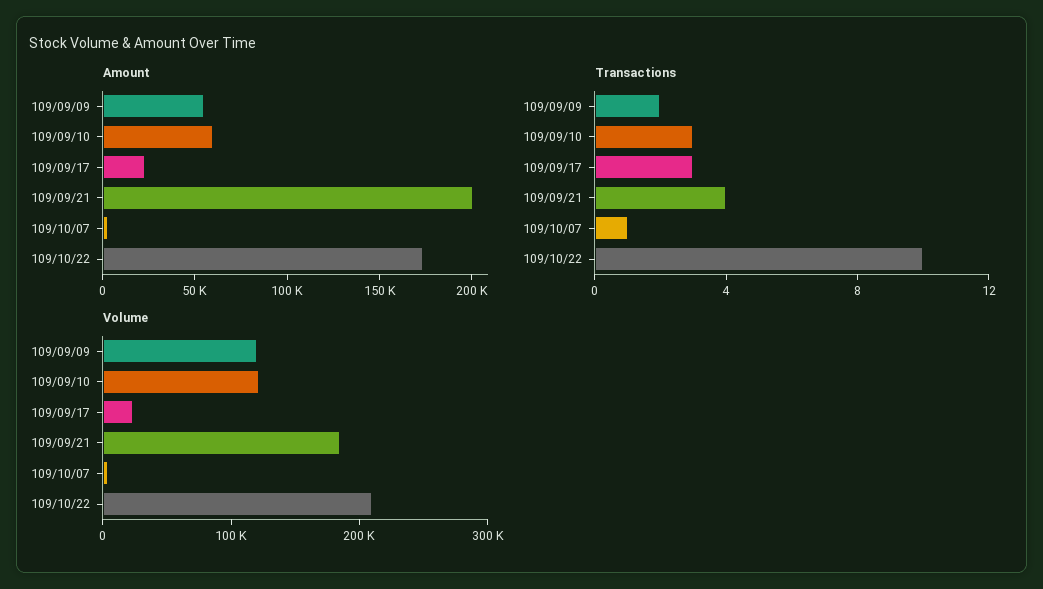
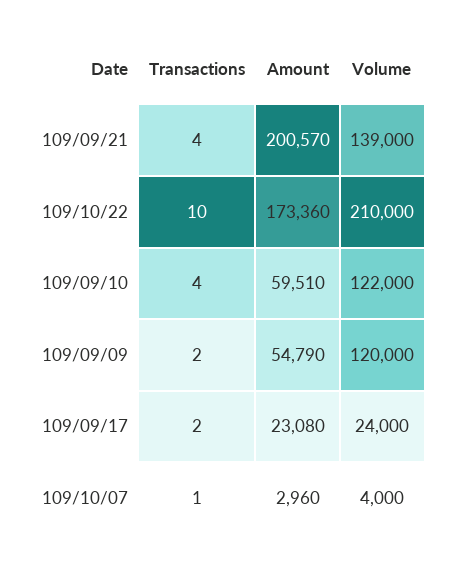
Transactions, 109/09/10: 3 -> 4
Transactions, 109/09/17: 3 -> 2
Volume, 109/09/21: 180000 -> 139000

